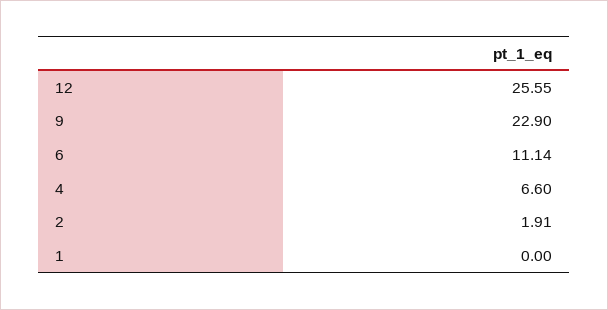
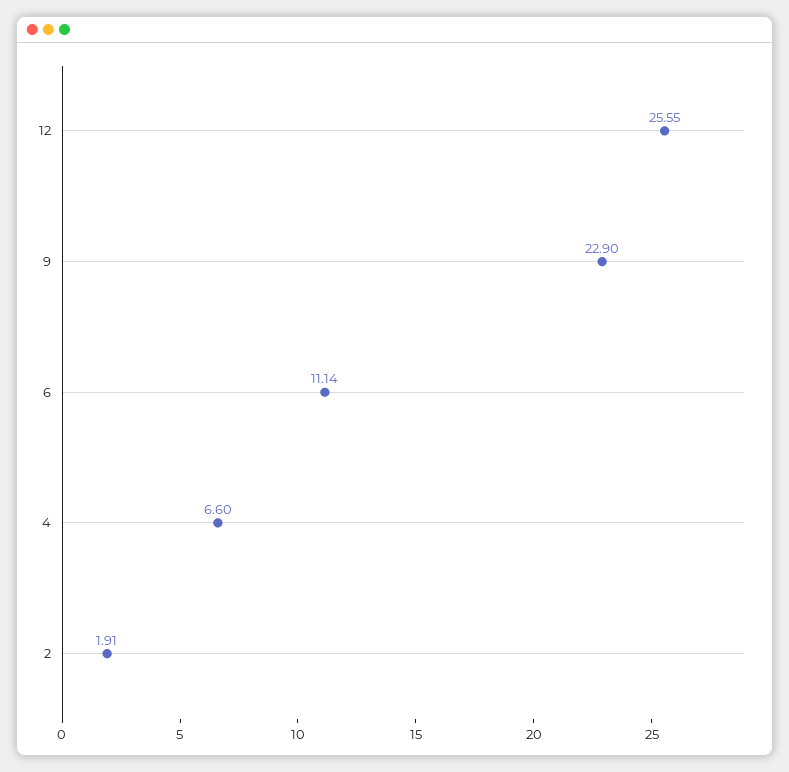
1: 0 -> none

